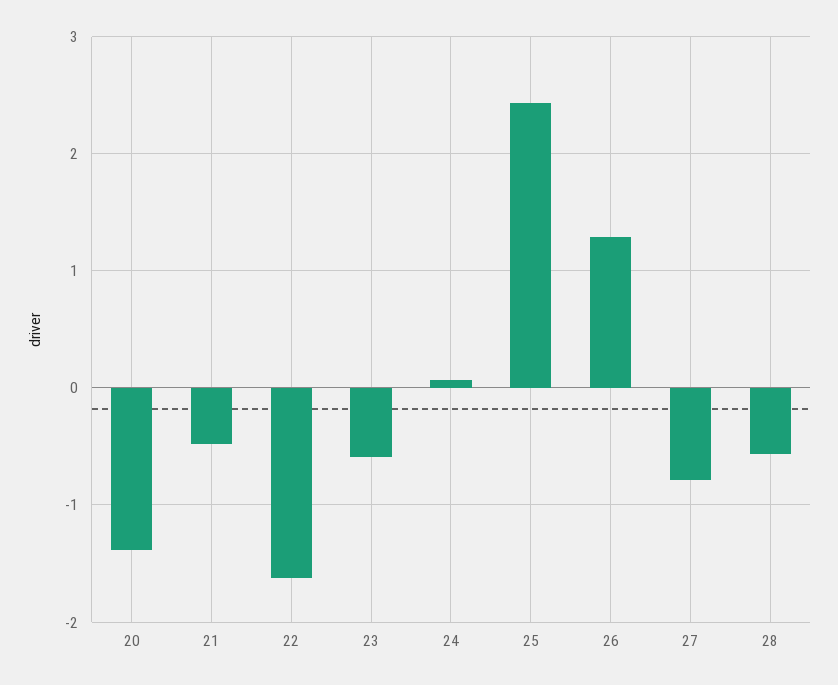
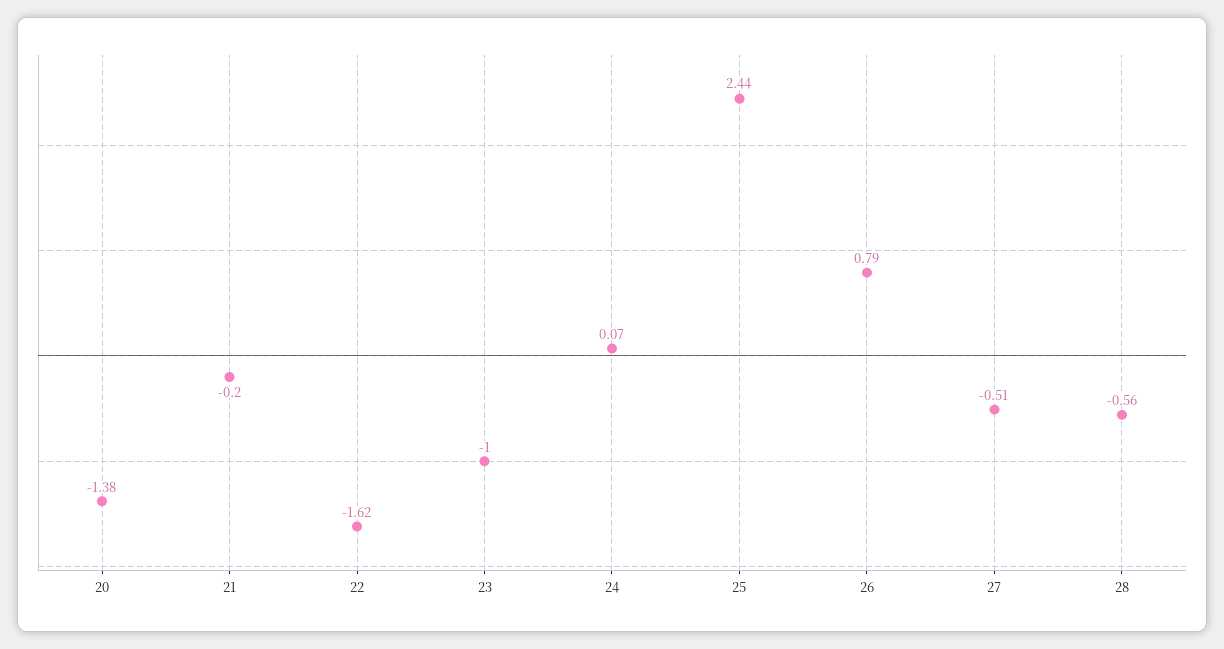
21: -0.5 -> -0.2
23: -0.6 -> -1
26: 1.3 -> 0.79
27: -0.8 -> -0.51

